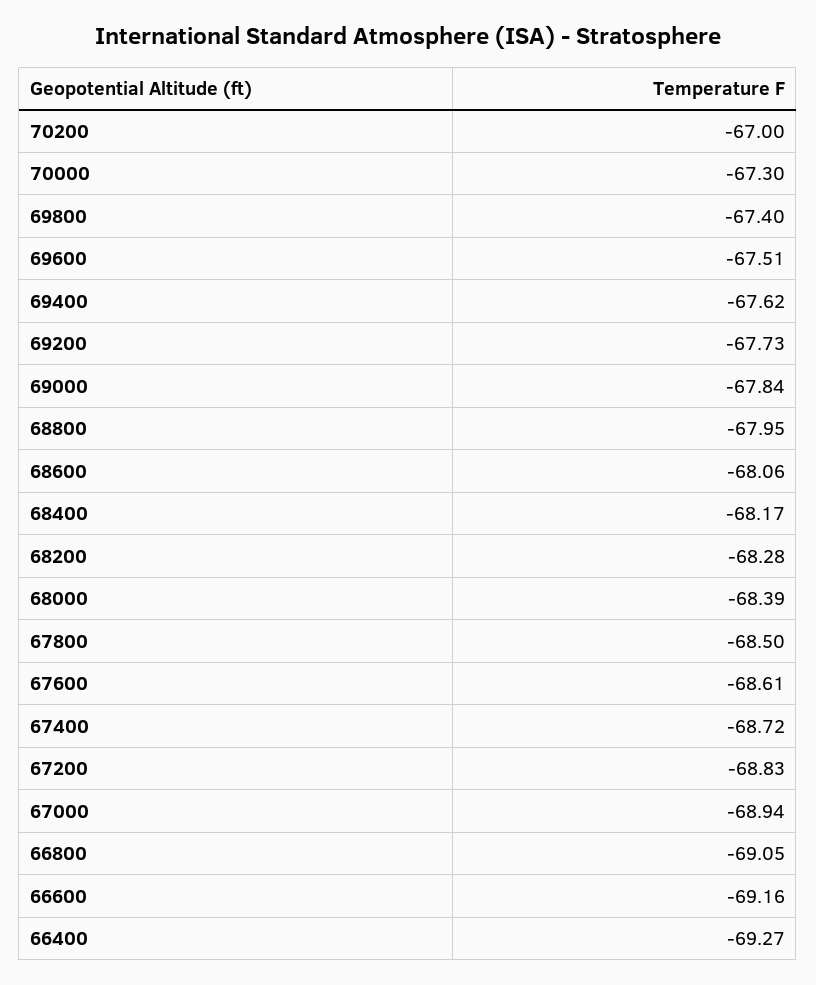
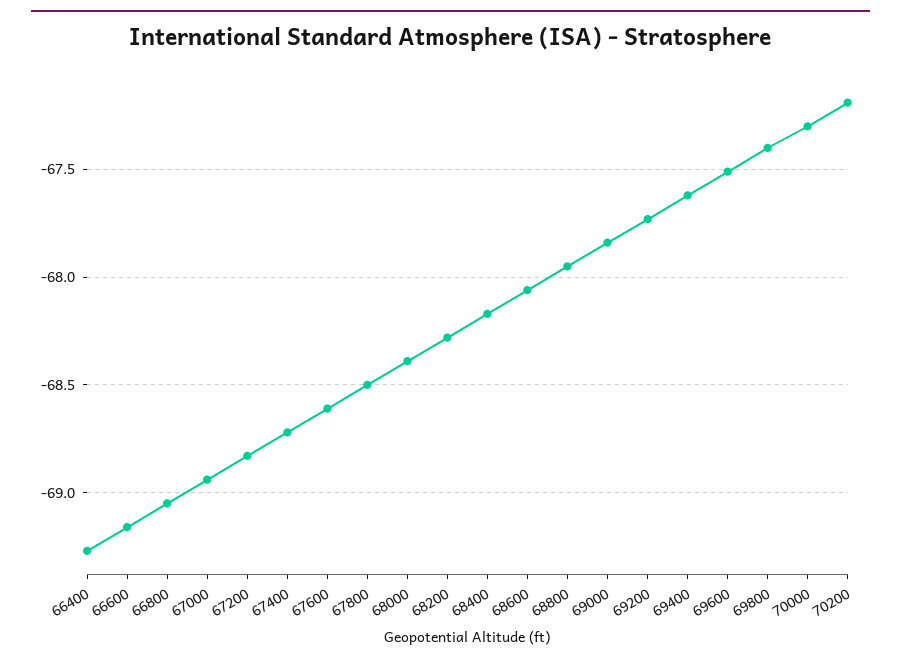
70200: -67 -> -67.2

